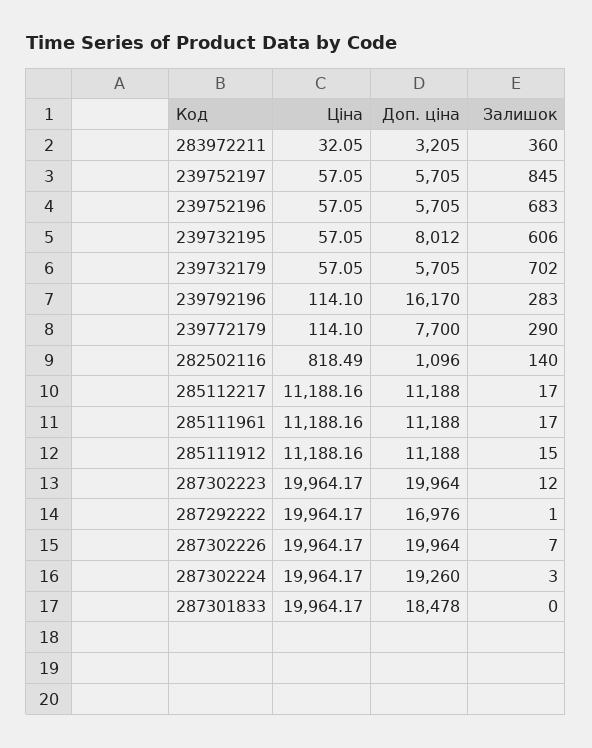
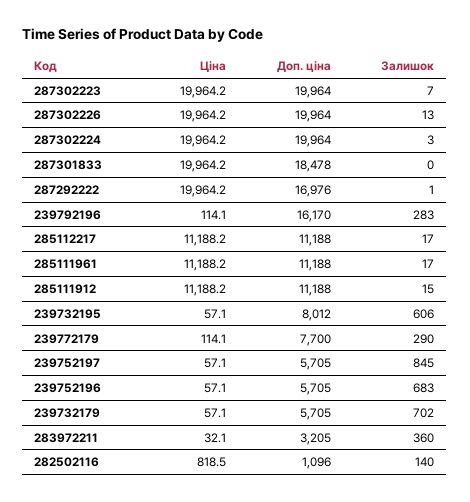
Залишок, 287302223: 12 -> 7
Залишок, 287302226: 7 -> 13
Доп. ціна, 287302224: 19260 -> 19964

